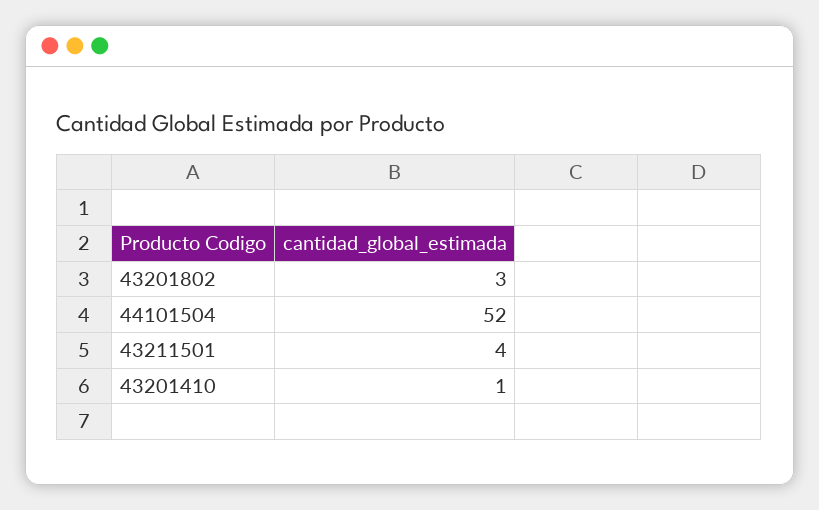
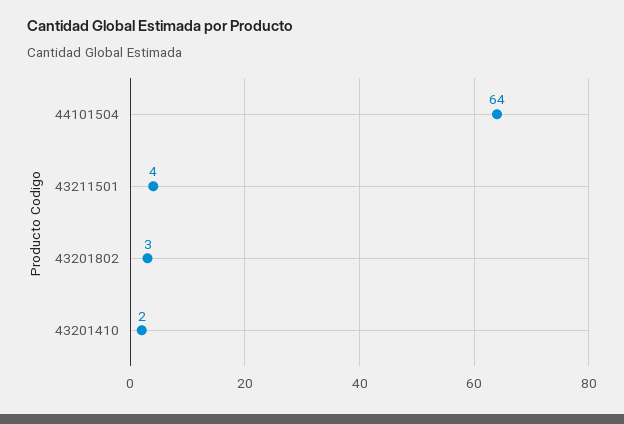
44101504: 52 -> 64
43201410: 1 -> 2

